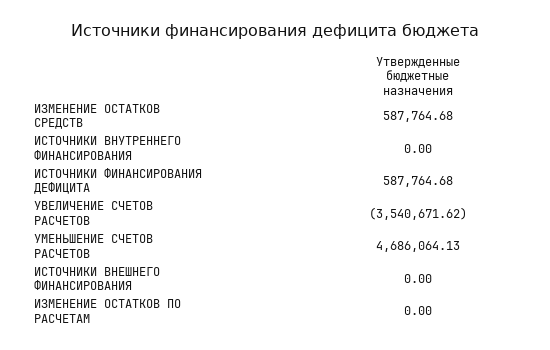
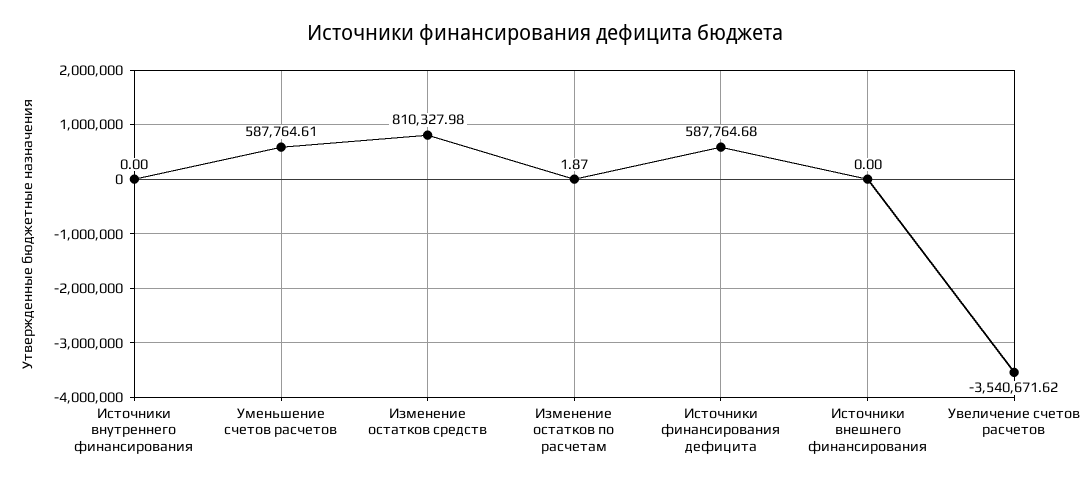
ИЗМЕНЕНИЕ ОСТАТКОВ СРЕДСТВ: 587764.68 -> 810327.98
УМЕНЬШЕНИЕ СЧЕТОВ РАСЧЕТОВ: 4686064.13 -> 587764.61
ИЗМЕНЕНИЕ ОСТАТКОВ ПО РАСЧЕТАМ: 0 -> 1.87

